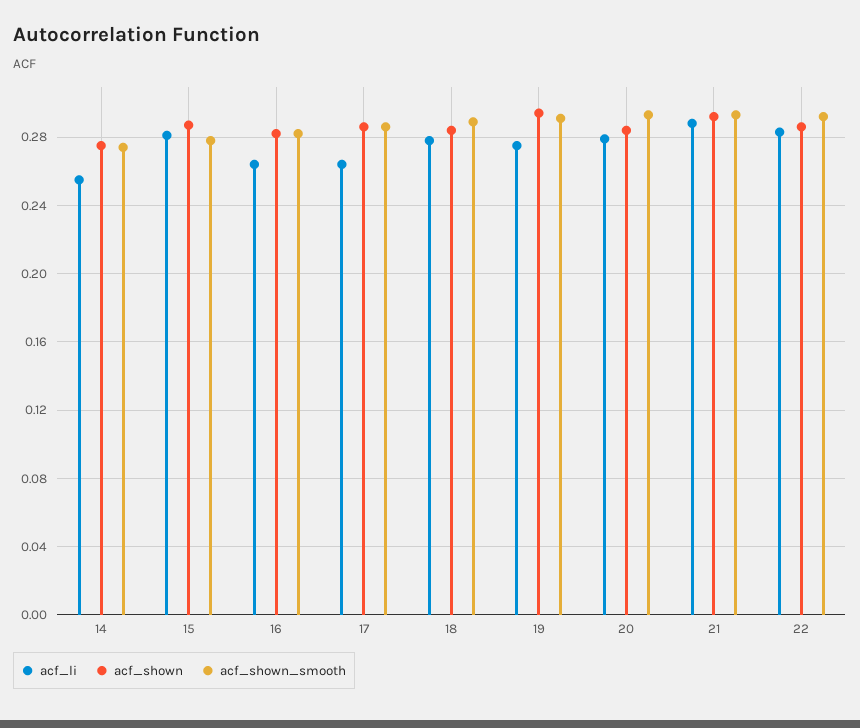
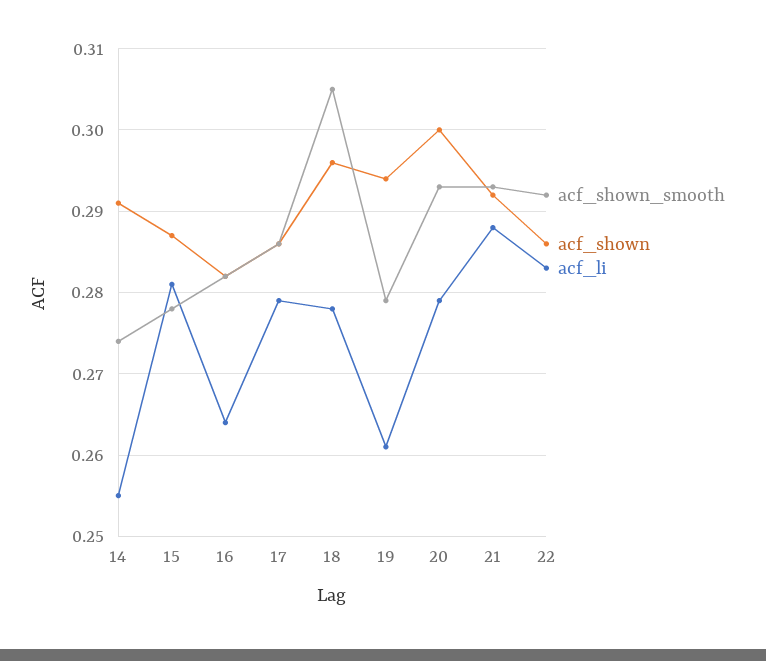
acf_shown, 14: 0.275 -> 0.291
acf_li, 17: 0.265 -> 0.279
acf_shown, 18: 0.285 -> 0.296
acf_shown_smooth, 18: 0.29 -> 0.305
acf_li, 19: 0.275 -> 0.261
acf_shown_smooth, 19: 0.29 -> 0.279
acf_shown, 20: 0.285 -> 0.3

